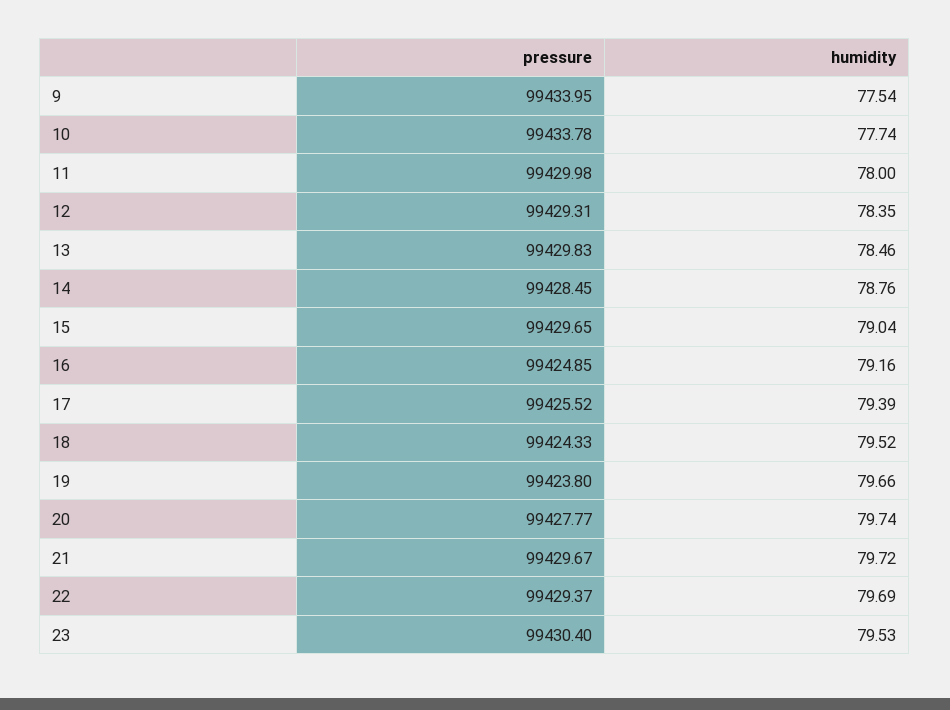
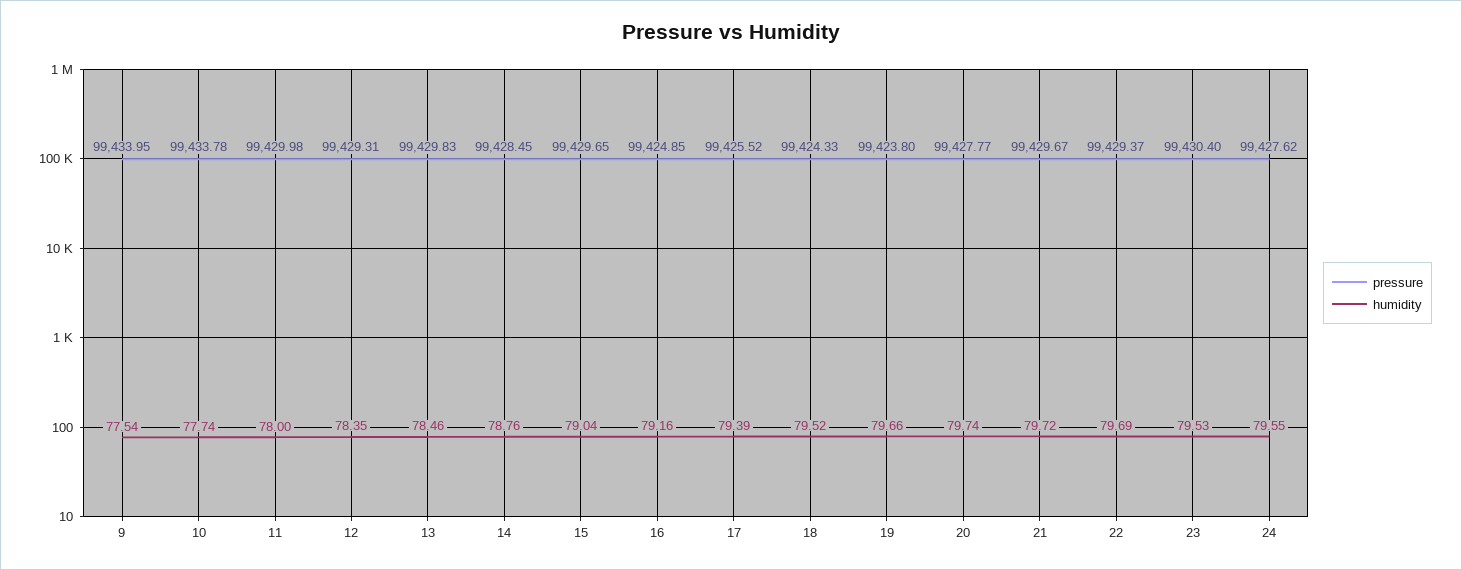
pressure, 24: none -> 99427.62
humidity, 24: none -> 79.55

